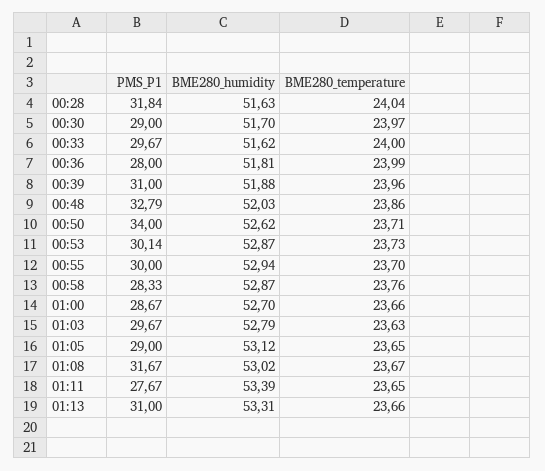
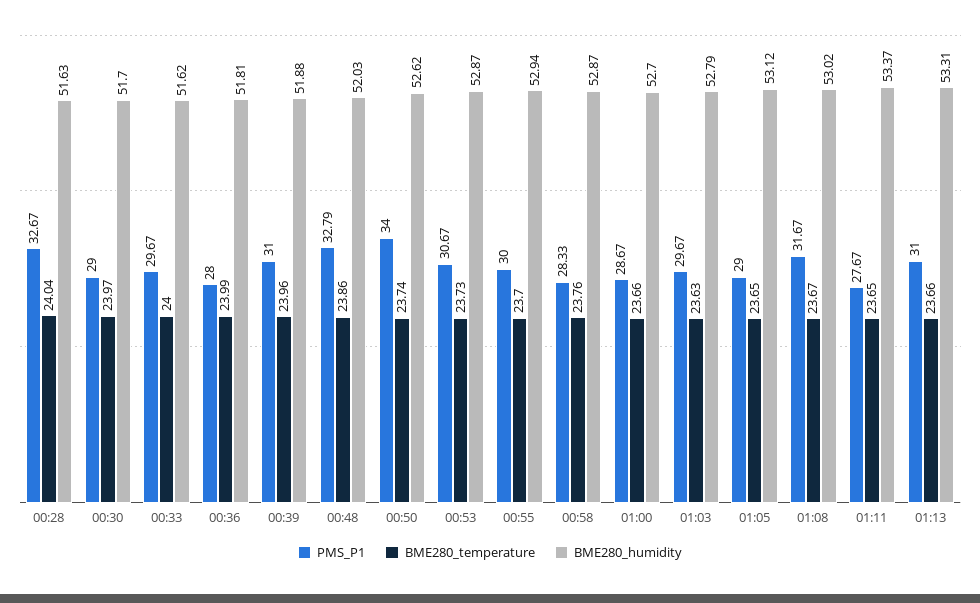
PMS_P1, 00:28: 31.84 -> 32.67
BME280_temperature, 00:50: 23.71 -> 23.74
PMS_P1, 00:53: 30.14 -> 30.67
BME280_humidity, 01:11: 53.39 -> 53.37

